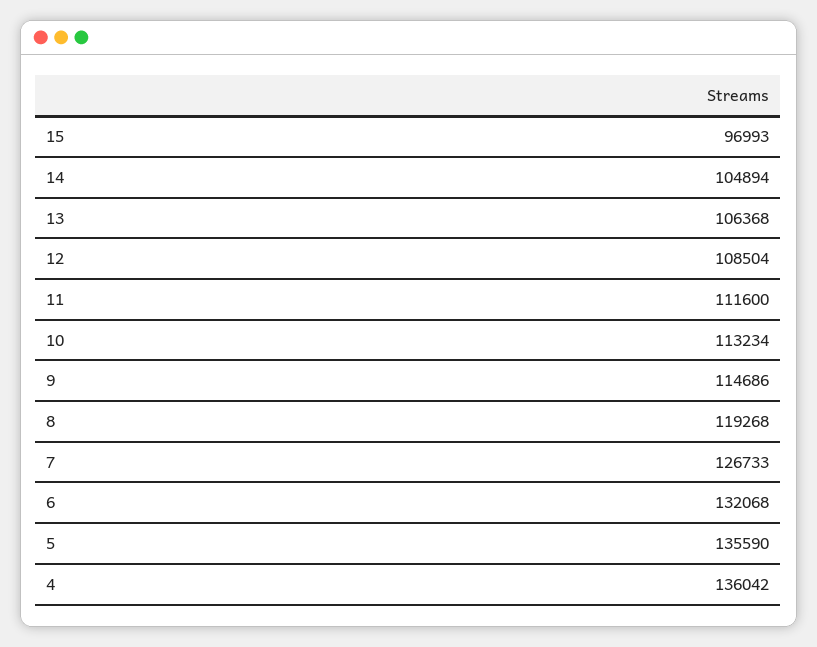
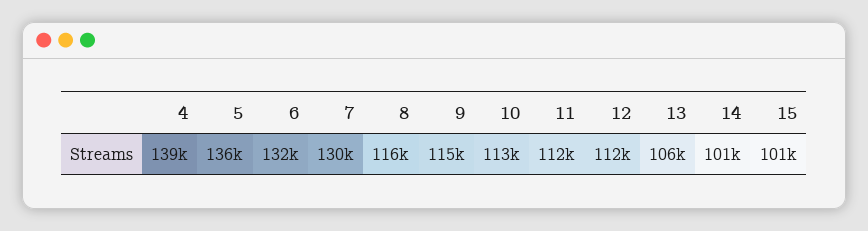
15: 96993 -> 101000
14: 104894 -> 101000
12: 108504 -> 112000
8: 119268 -> 116000
7: 126733 -> 130000
4: 136042 -> 139000

